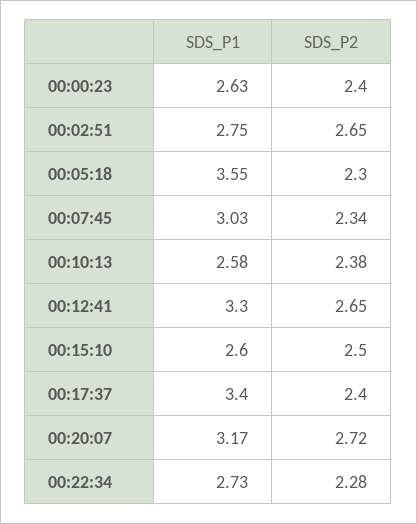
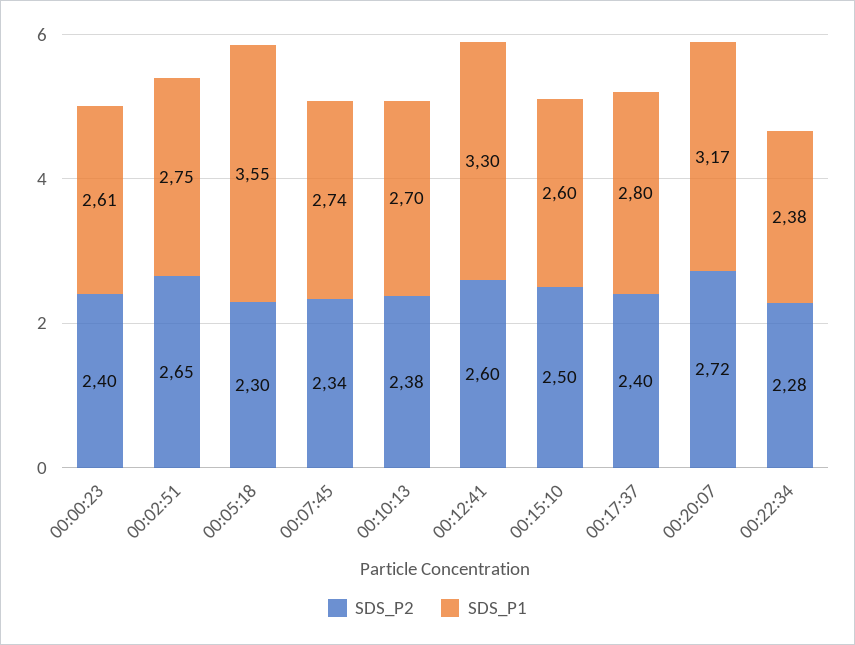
SDS_P1, 00:00:23: 2.63 -> 2.61
SDS_P1, 00:07:45: 3.03 -> 2.74
SDS_P1, 00:10:13: 2.58 -> 2.7
SDS_P2, 00:12:41: 2.65 -> 2.6
SDS_P1, 00:17:37: 3.4 -> 2.8
SDS_P1, 00:22:34: 2.73 -> 2.38

